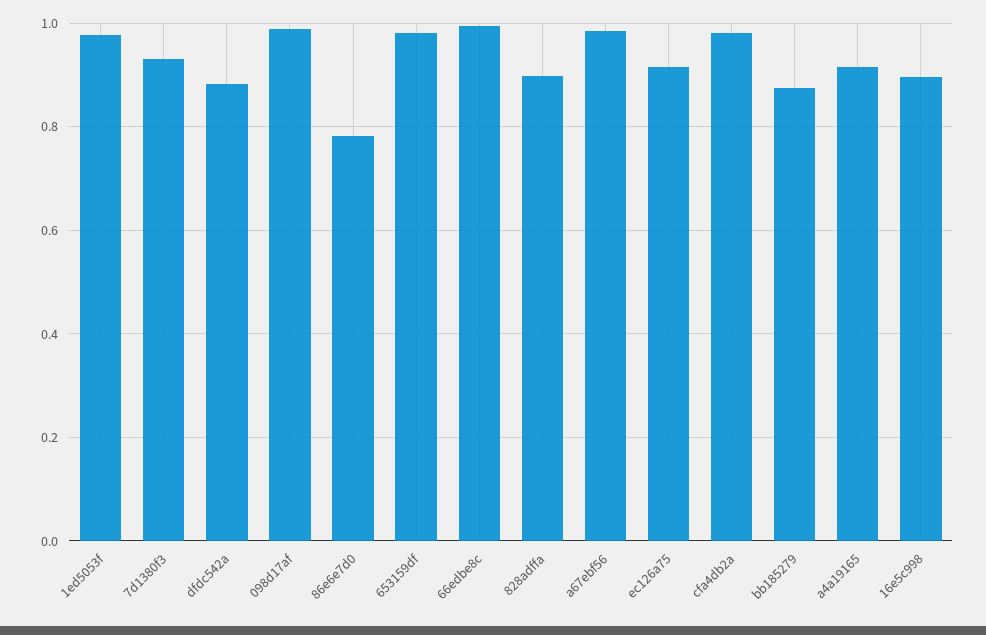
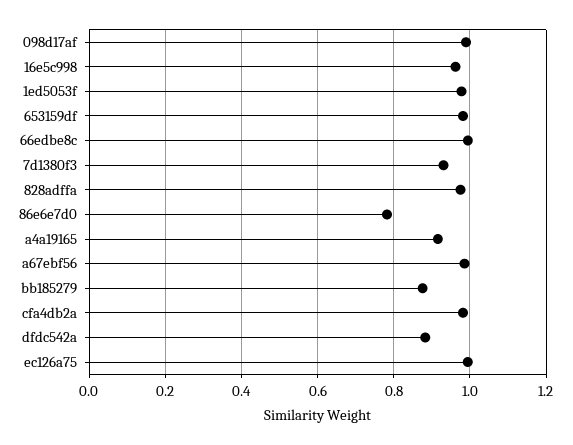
828adffa: 0.9 -> 0.98
ec126a75: 0.92 -> 1
16e5c998: 0.9 -> 0.96

